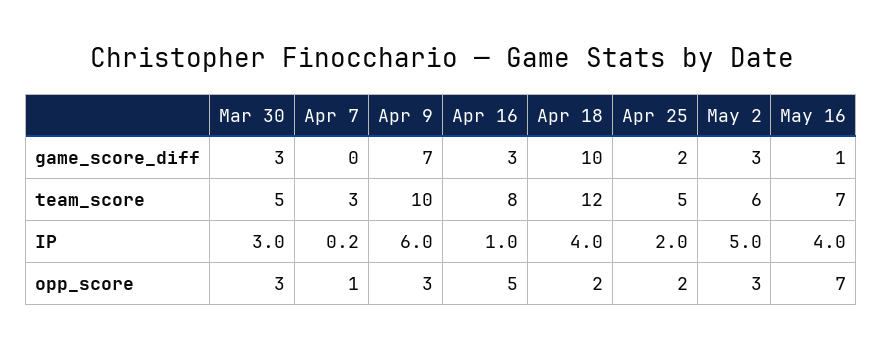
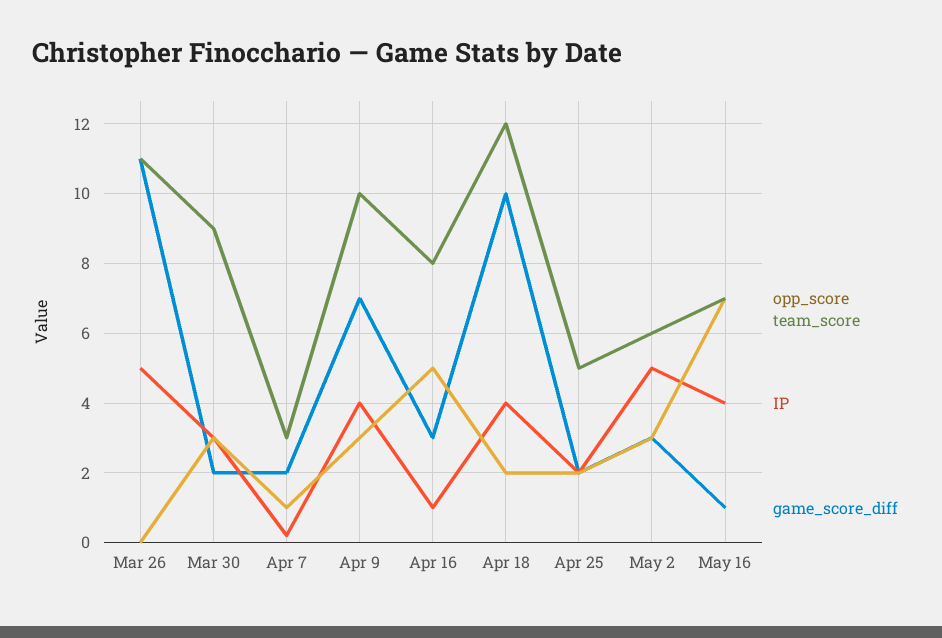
game_score_diff, Mar 30: 3 -> 2
game_score_diff, Apr 7: 0 -> 2
team_score, Mar 30: 5 -> 9
IP, Apr 9: 6 -> 4
opp_score, Mar 26: none -> 0
team_score, Mar 26: none -> 11
IP, Mar 26: none -> 5
game_score_diff, Mar 26: none -> 11

